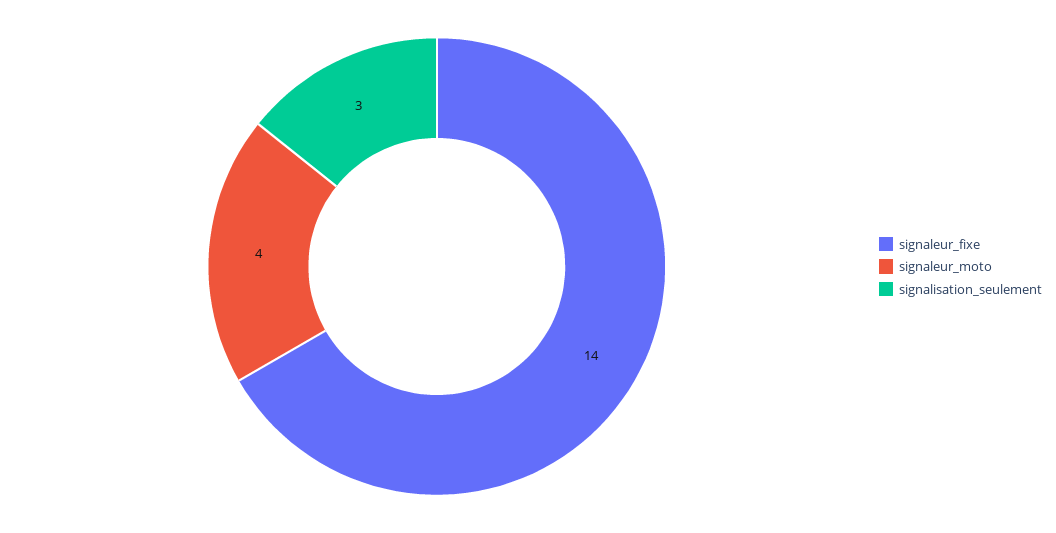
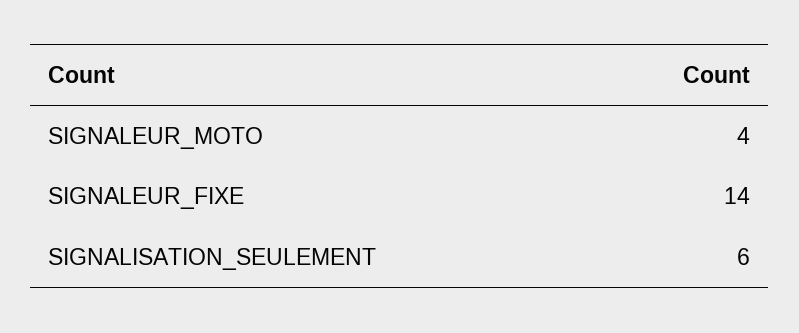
signalisation_seulement: 3 -> 6

